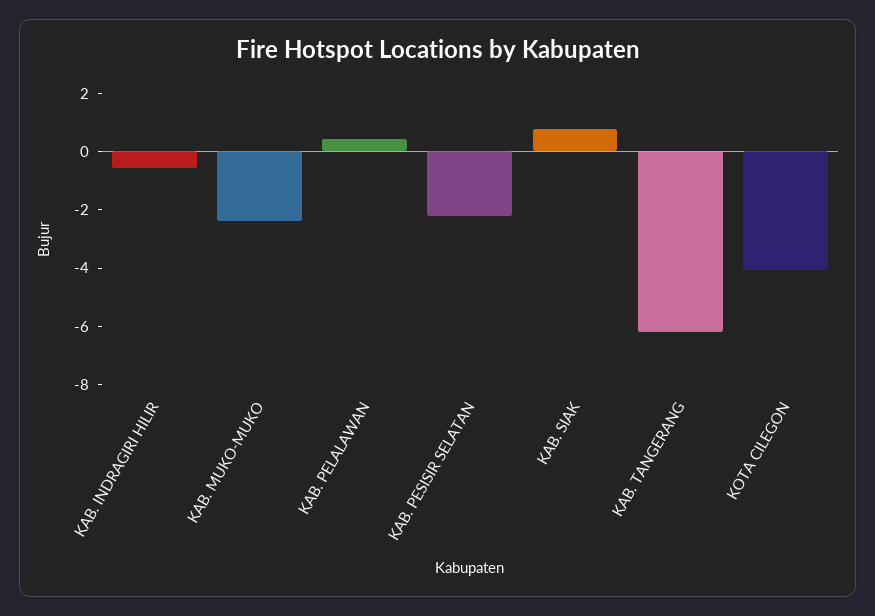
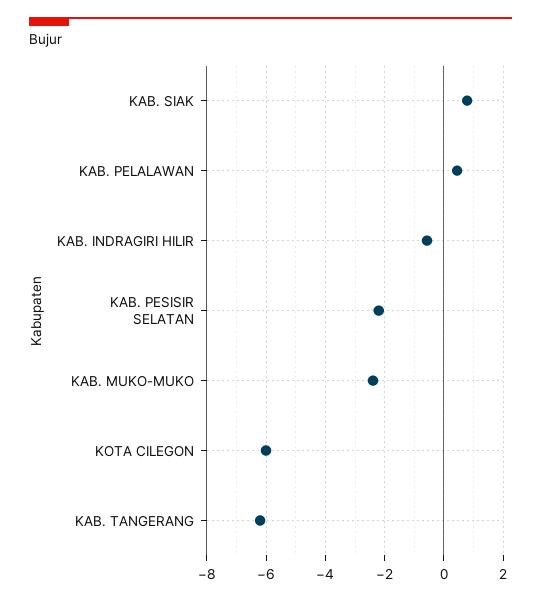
KOTA CILEGON: -4 -> -6

